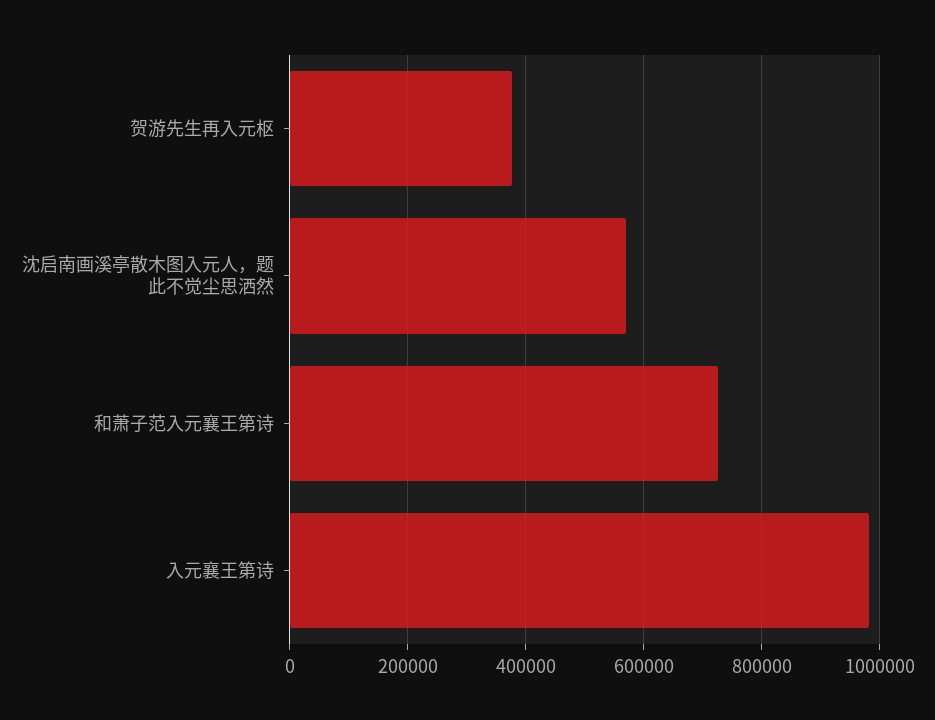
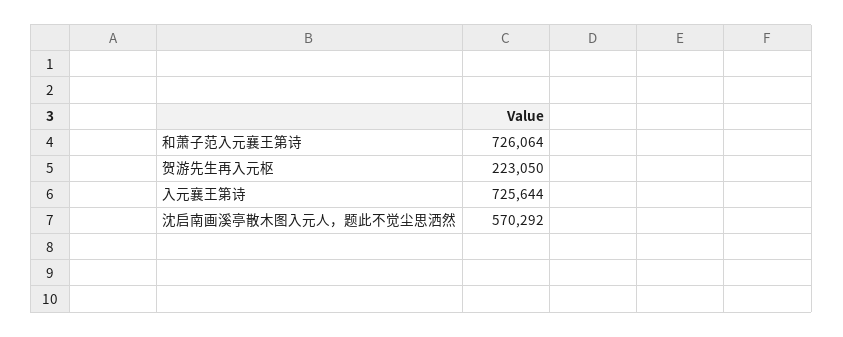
贺游先生再入元枢: 380000 -> 223050
入元襄王第诗: 980000 -> 725644

